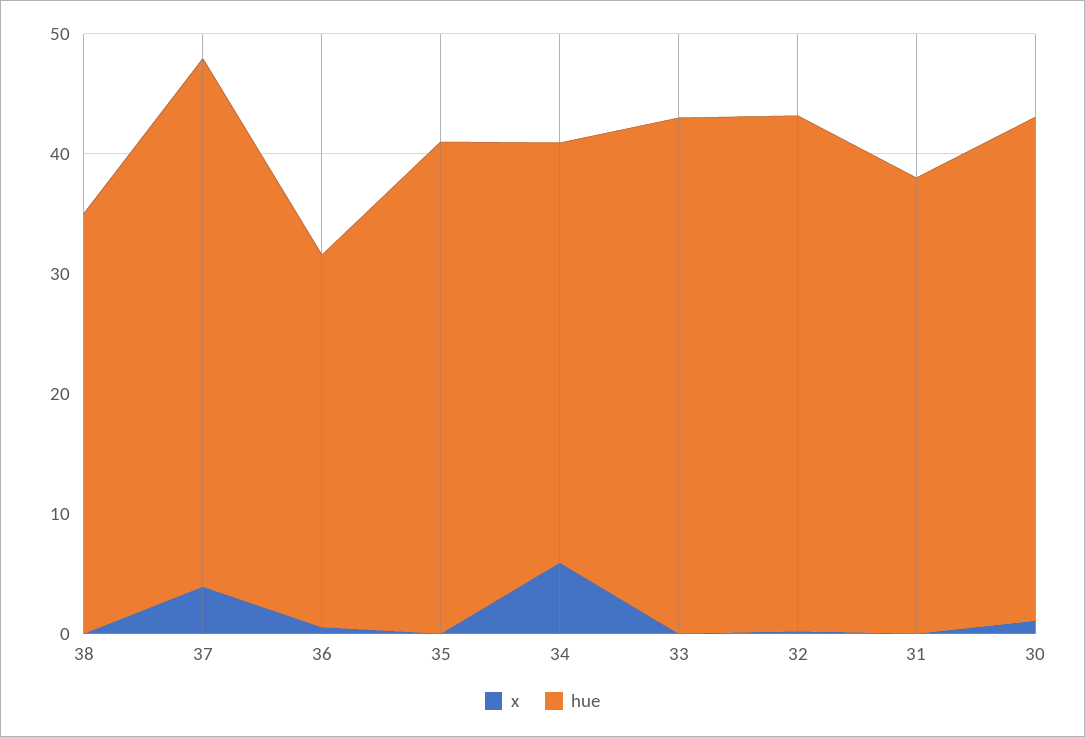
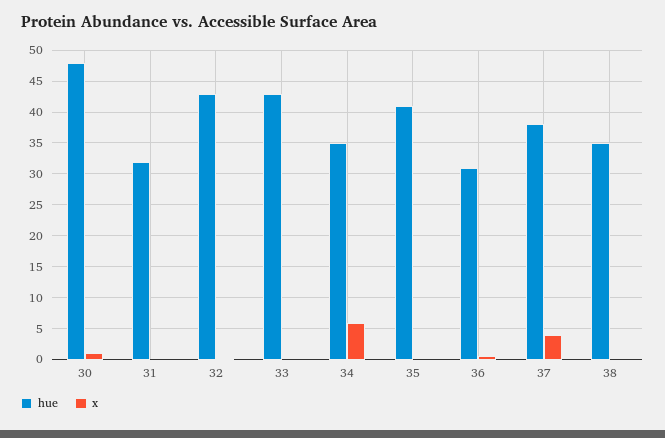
hue, 37: 44 -> 38
hue, 31: 38 -> 32
hue, 30: 42 -> 48

